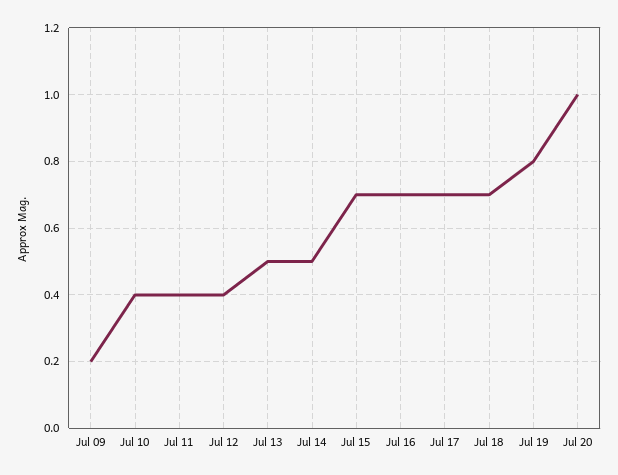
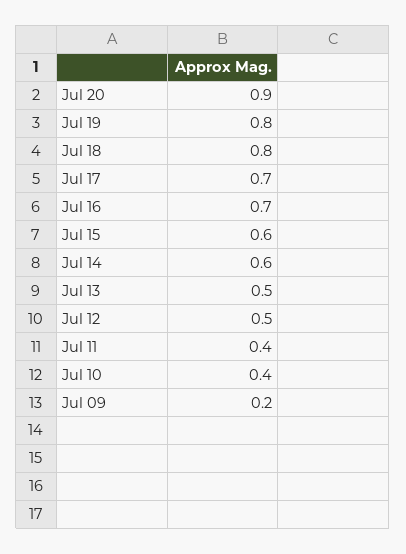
Jul 12: 0.4 -> 0.5
Jul 14: 0.5 -> 0.6
Jul 15: 0.7 -> 0.6
Jul 18: 0.7 -> 0.8
Jul 20: 1 -> 0.9

